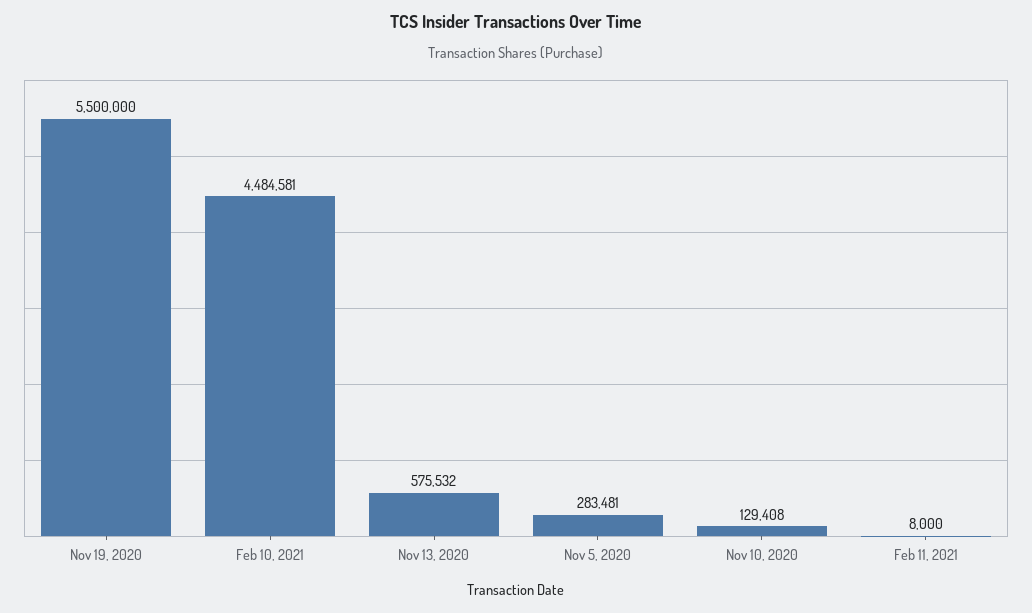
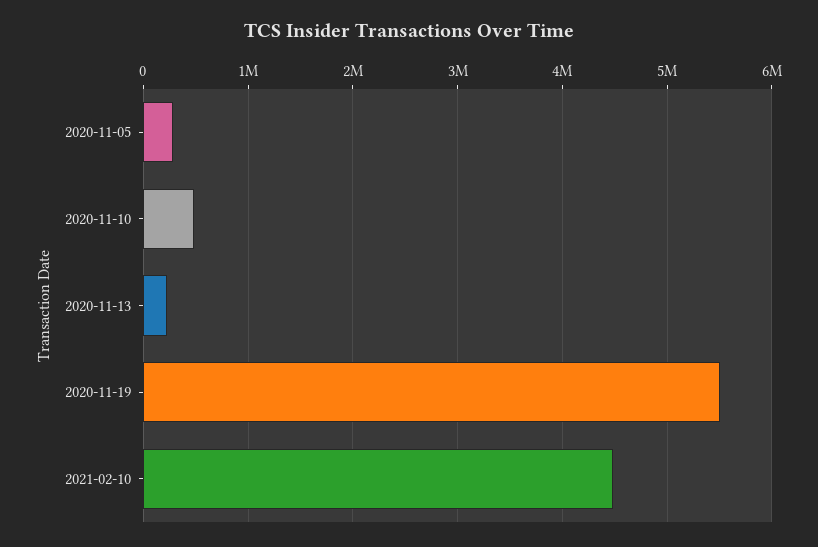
Nov 13, 2020: 575532 -> 200000
Nov 10, 2020: 129408 -> 500000
Feb 11, 2021: 8000 -> none

